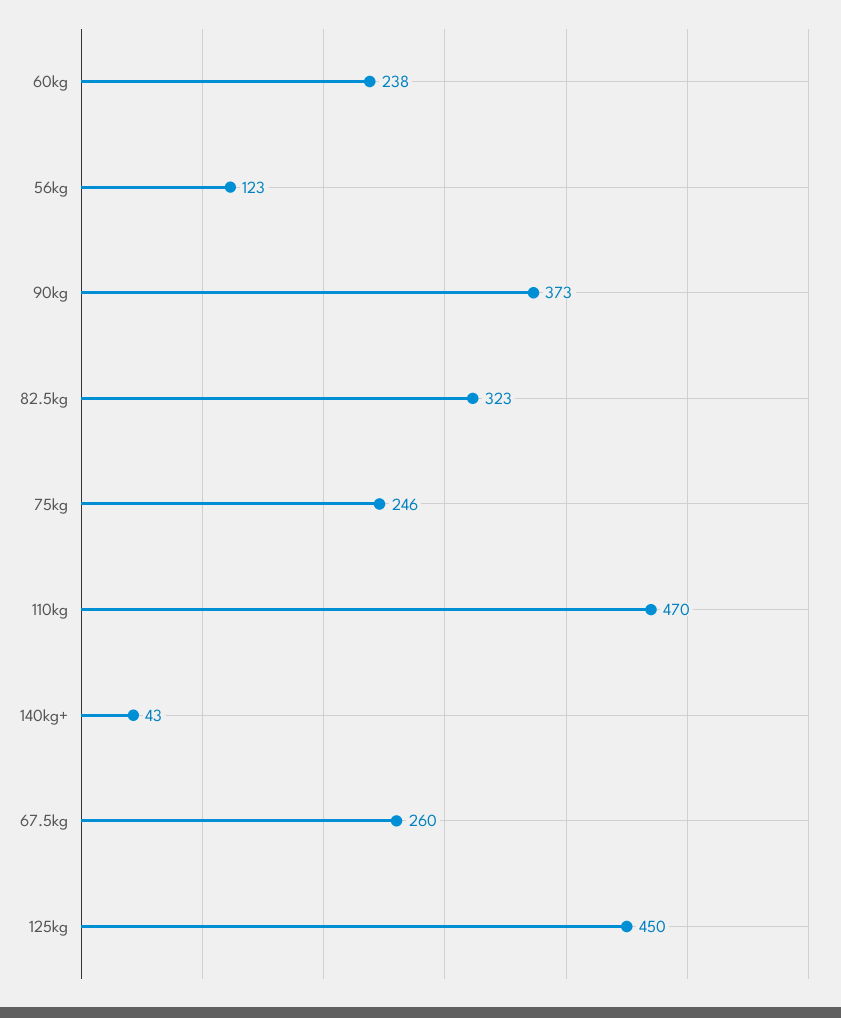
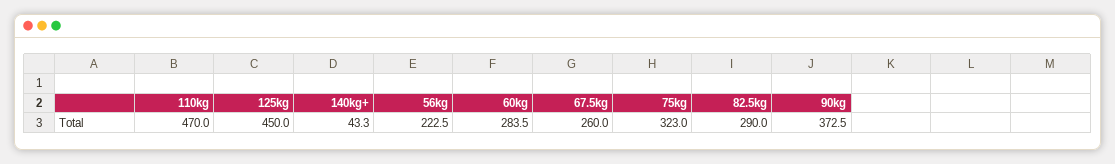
60kg: 238 -> 283.5
56kg: 123 -> 222.5
82.5kg: 323 -> 290
75kg: 246 -> 323

